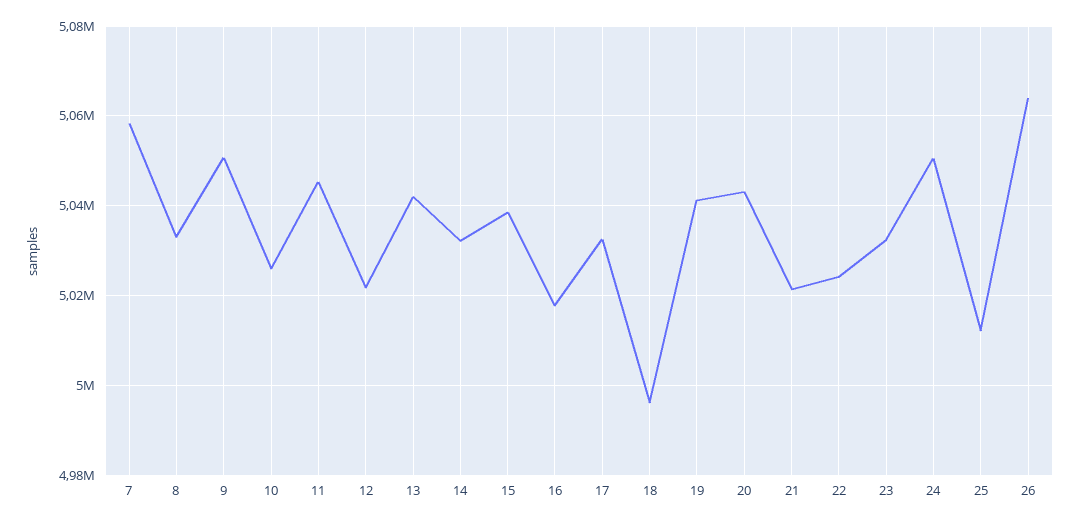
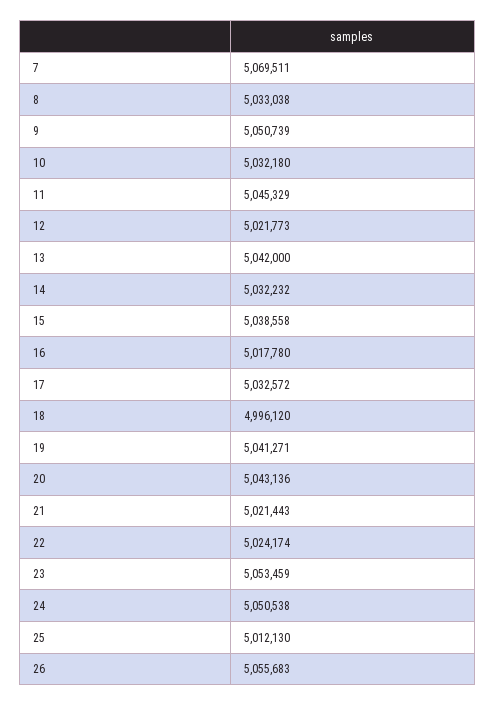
7: 5058000 -> 5069511
10: 5026000 -> 5032180
23: 5032000 -> 5053459
26: 5064000 -> 5055683

